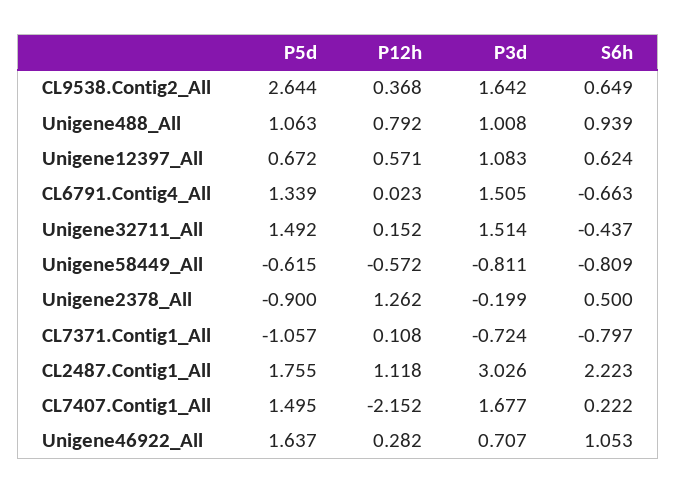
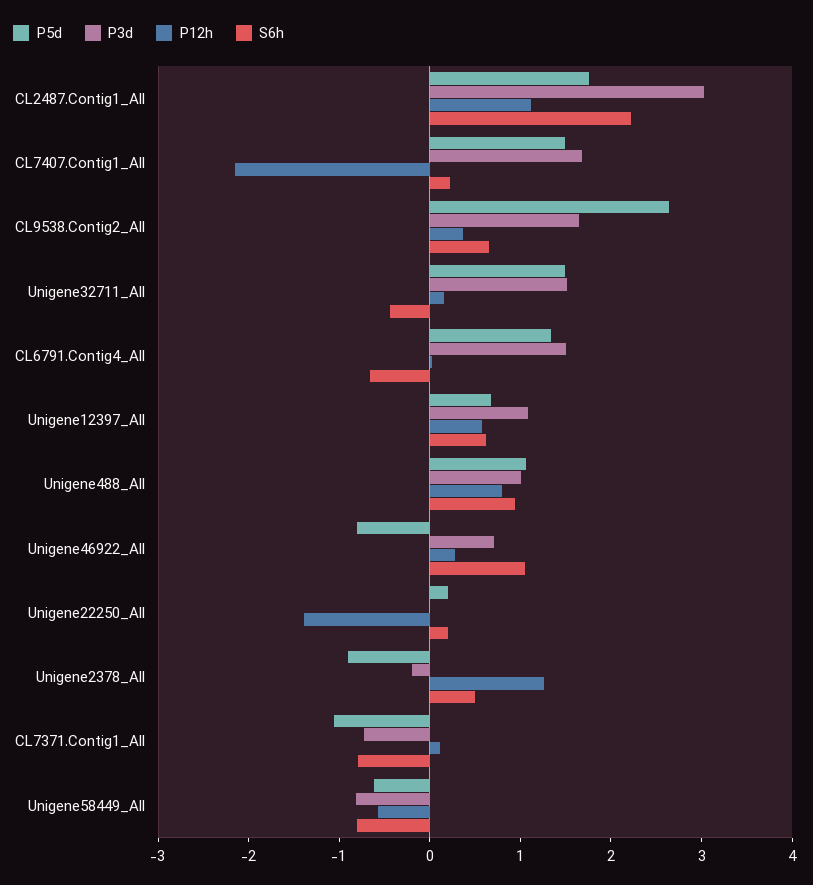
P5d, Unigene46922_All: 1.637 -> -0.8
P5d, Unigene22250_All: none -> 0.2
P3d, Unigene22250_All: none -> 0
P12h, Unigene22250_All: none -> -1.4
S6h, Unigene22250_All: none -> 0.2

